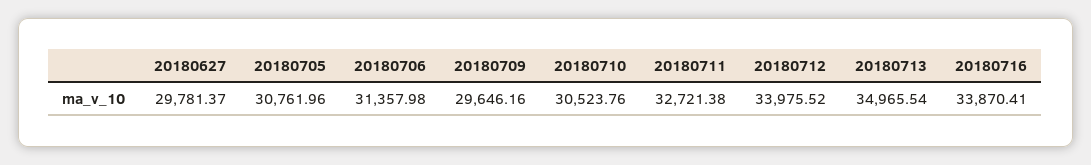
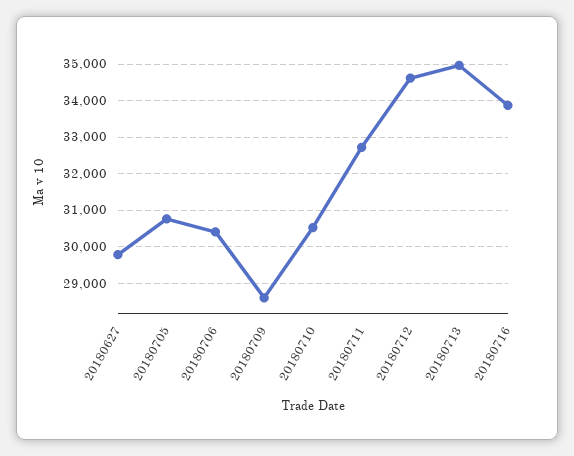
20180706: 31357.98 -> 30400
20180709: 29646.16 -> 28600
20180712: 33975.52 -> 34600

